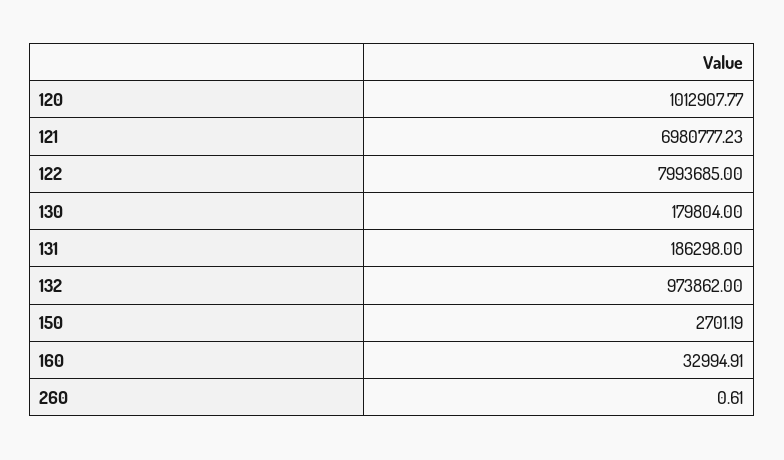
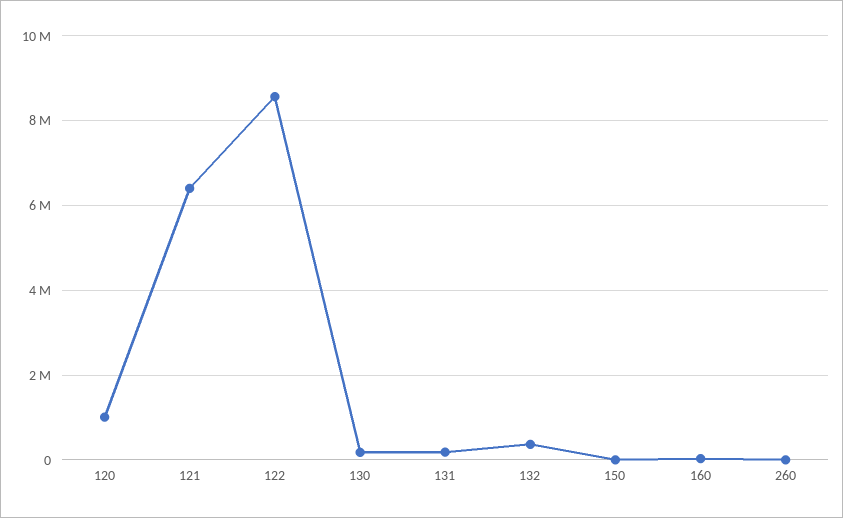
121: 6980777.23 -> 6400000
122: 7993685 -> 8600000
132: 973862 -> 400000

